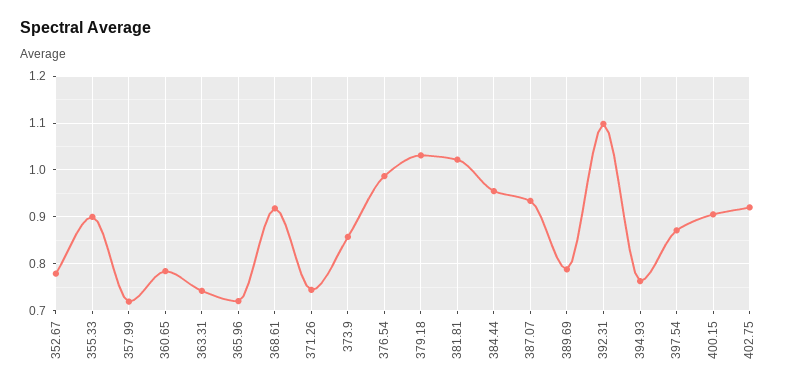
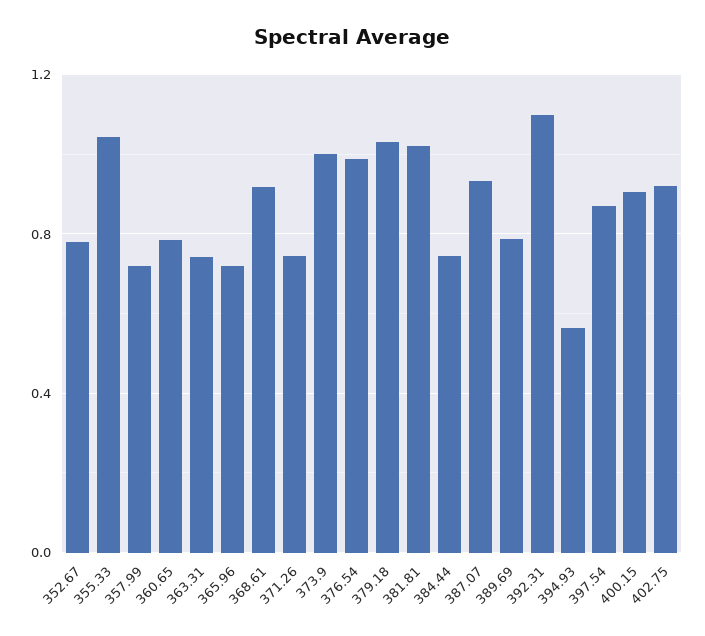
355.33: 0.9 -> 1.05
373.9: 0.86 -> 1
384.44: 0.96 -> 0.75
394.93: 0.76 -> 0.55

